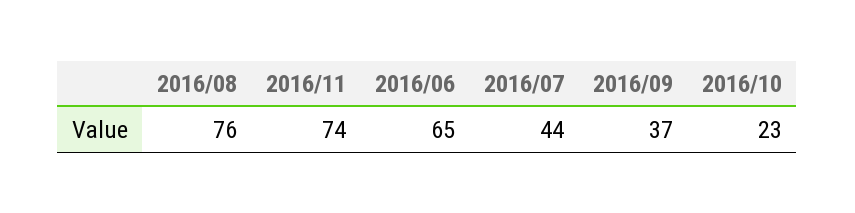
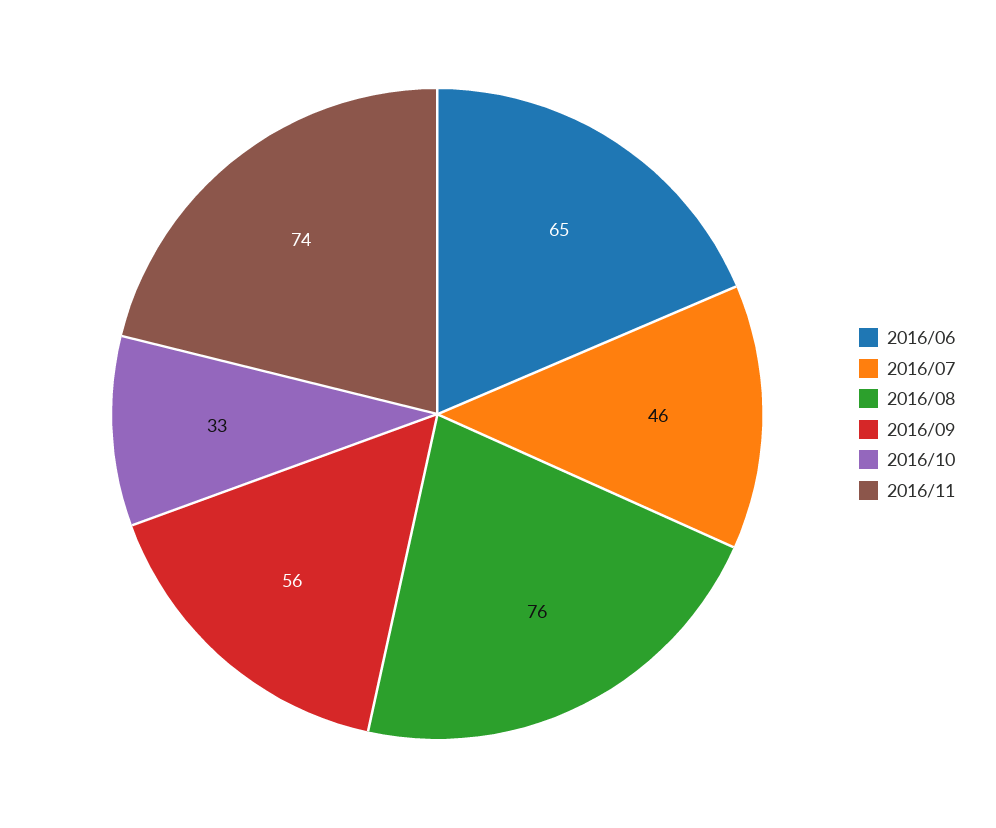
2016/07: 44 -> 46
2016/09: 37 -> 56
2016/10: 23 -> 33

